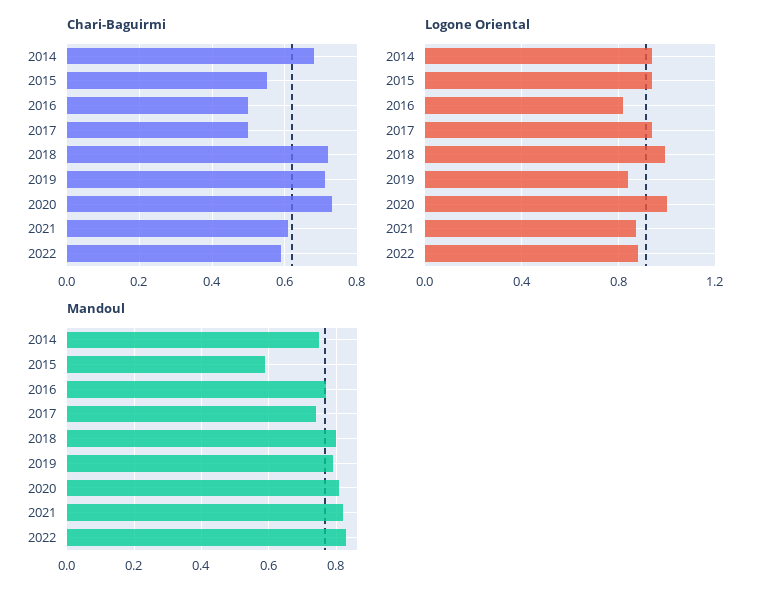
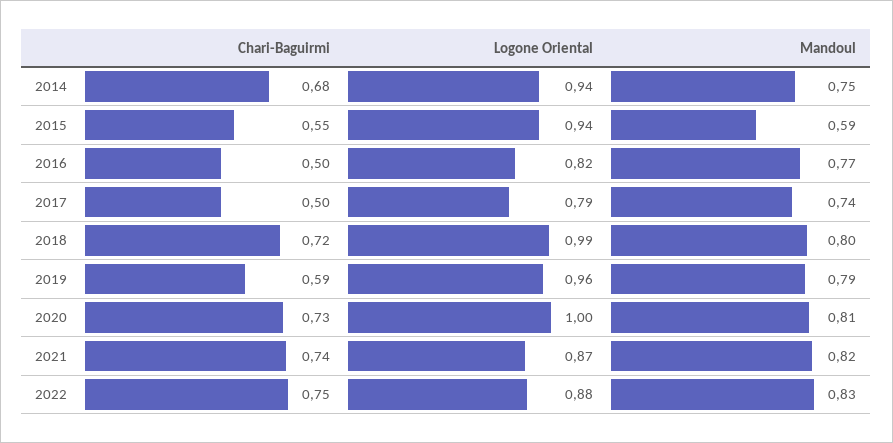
Chari-Baguirmi, 2019: 0.7 -> 0.59
Chari-Baguirmi, 2021: 0.6 -> 0.74
Chari-Baguirmi, 2022: 0.6 -> 0.75
Logone Oriental, 2017: 0.95 -> 0.79
Logone Oriental, 2019: 0.85 -> 0.96

